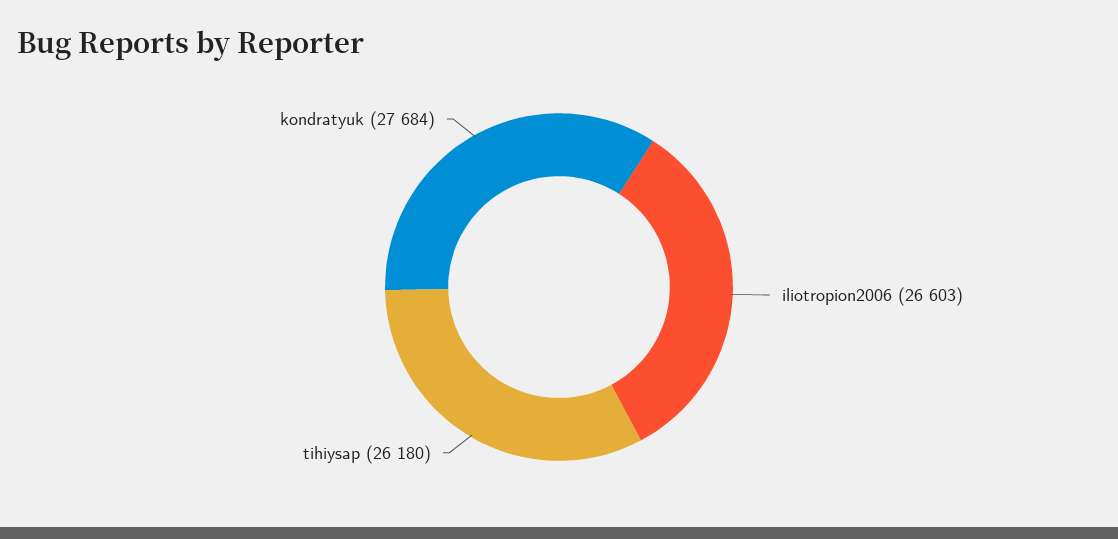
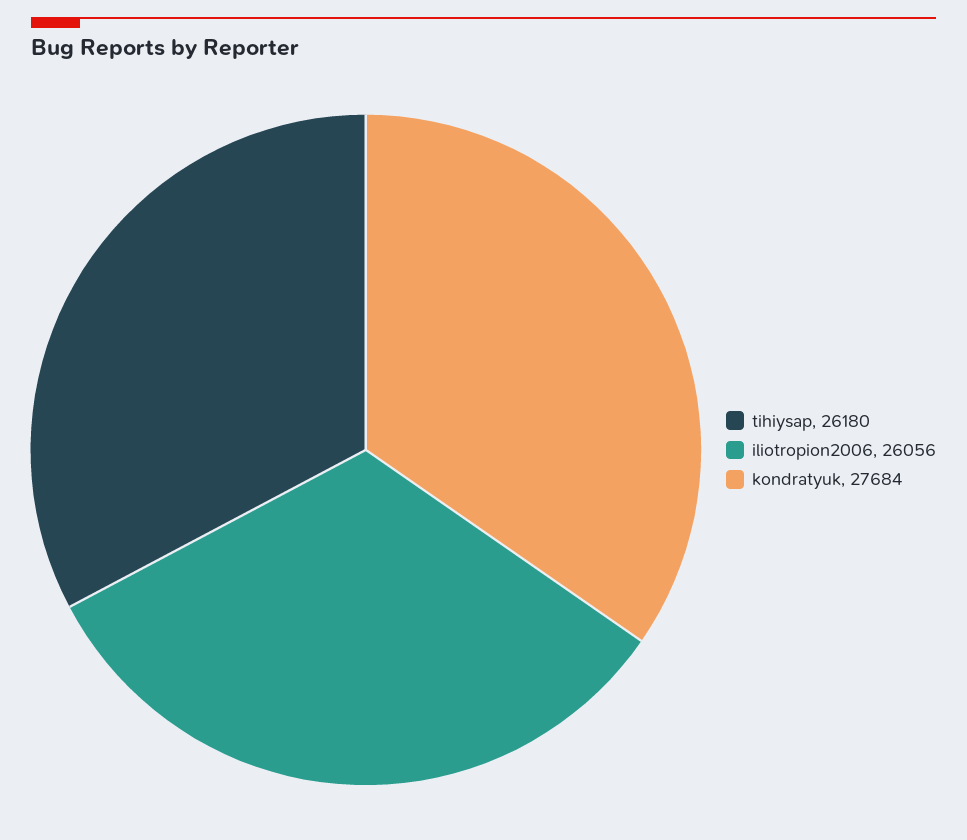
iliotropion2006: 26603 -> 26056

